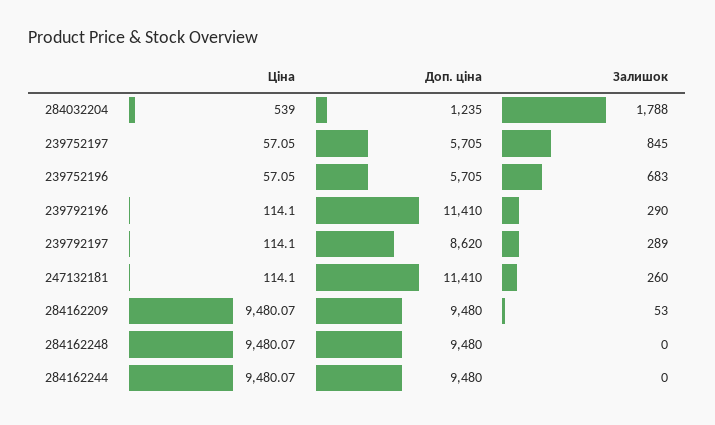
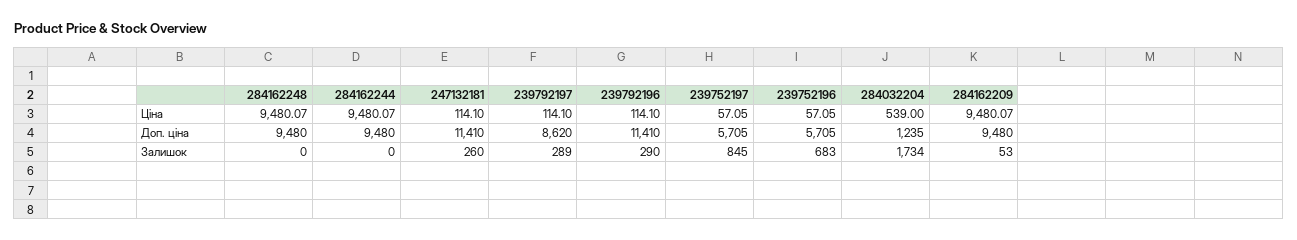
Залишок, 284032204: 1788 -> 1734

